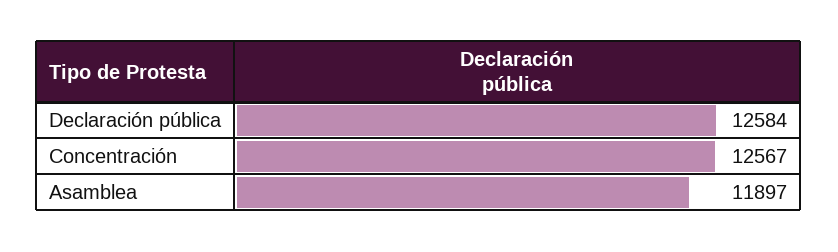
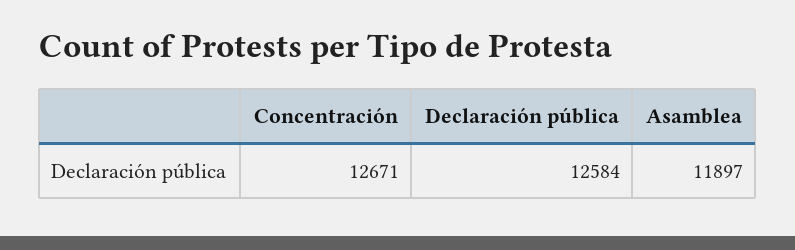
Concentración: 12567 -> 12671

